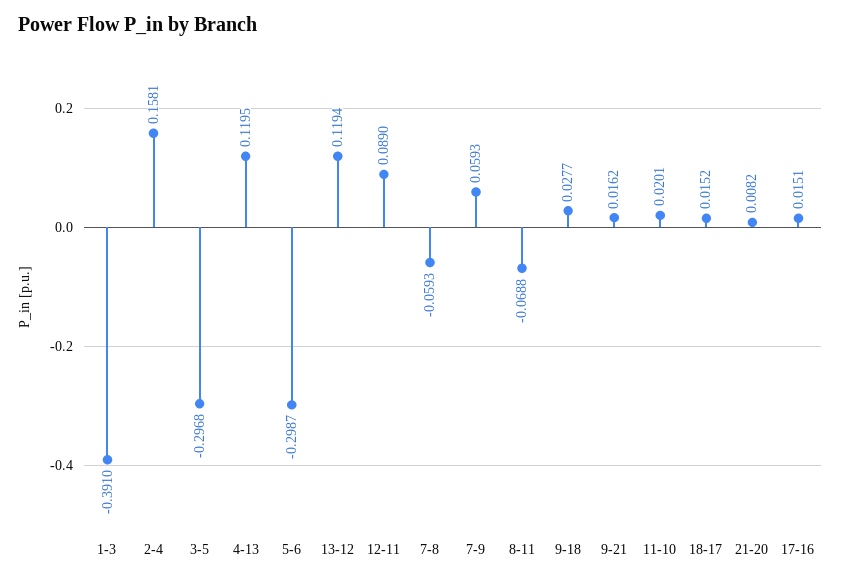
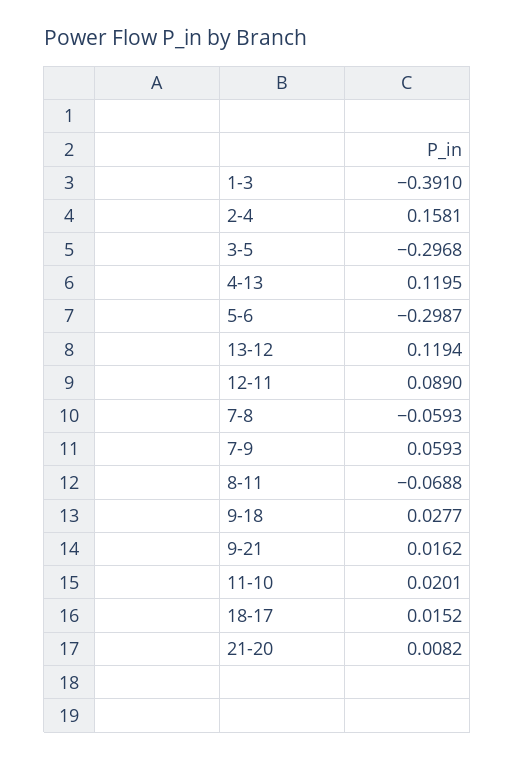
17-16: 0.0151 -> none

